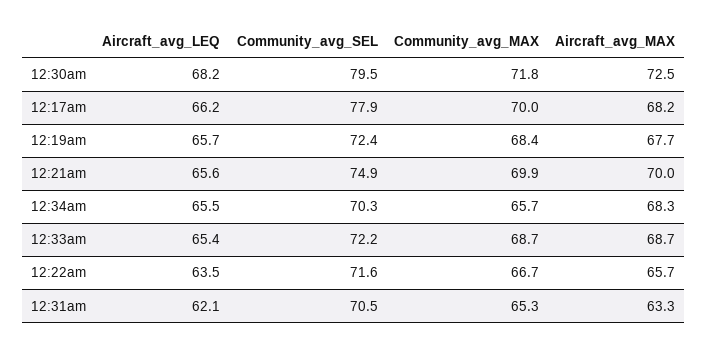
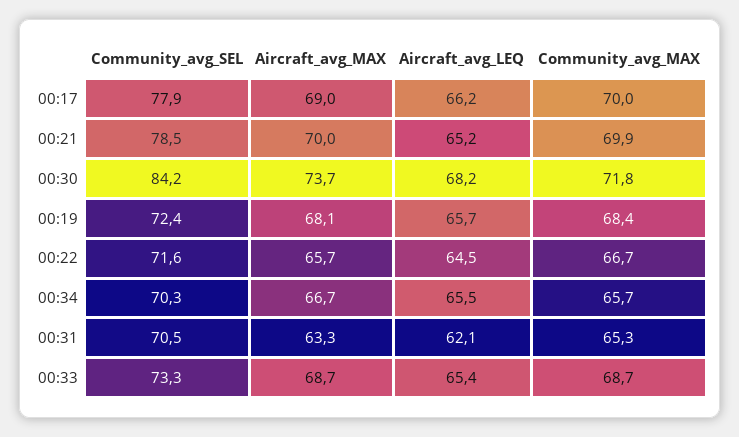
Community_avg_SEL, 12:30am: 79.5 -> 84.2
Aircraft_avg_MAX, 12:30am: 72.5 -> 73.7
Aircraft_avg_MAX, 12:17am: 68.2 -> 69
Aircraft_avg_MAX, 12:19am: 67.7 -> 68.1
Aircraft_avg_LEQ, 12:21am: 65.6 -> 65.2
Community_avg_SEL, 12:21am: 74.9 -> 78.5
Aircraft_avg_MAX, 12:34am: 68.3 -> 66.7
Community_avg_SEL, 12:33am: 72.2 -> 73.3
Aircraft_avg_LEQ, 12:22am: 63.5 -> 64.5

